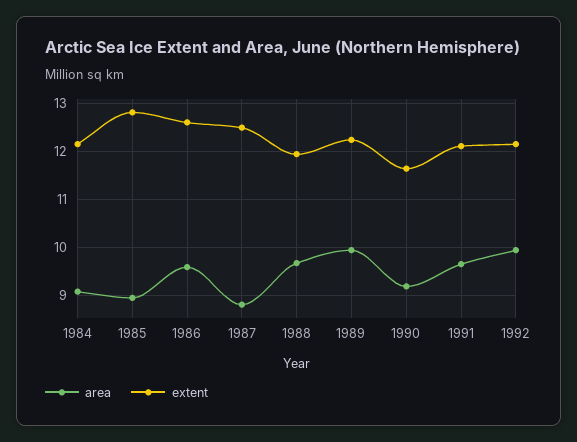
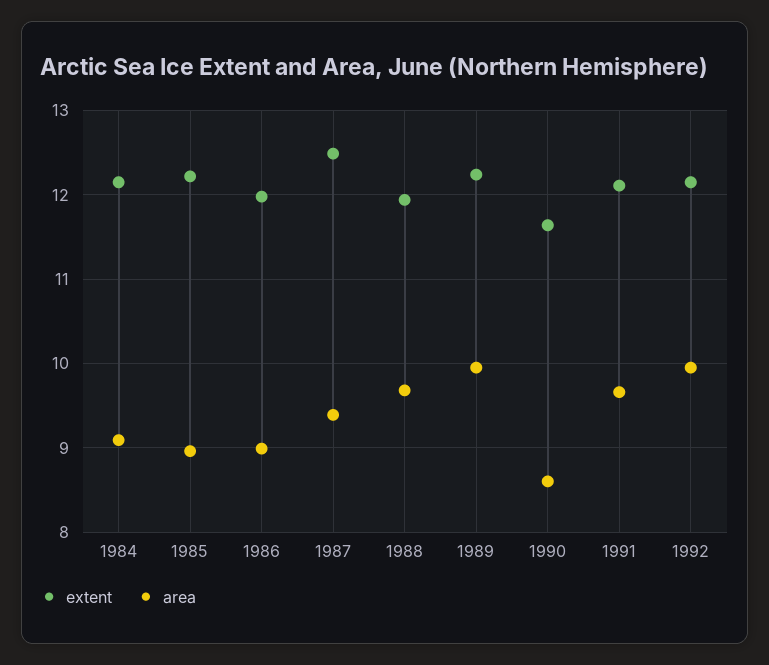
extent, 1985: 12.8 -> 12.2
area, 1986: 9.6 -> 9
extent, 1986: 12.6 -> 12
area, 1987: 8.8 -> 9.4
area, 1990: 9.2 -> 8.6

